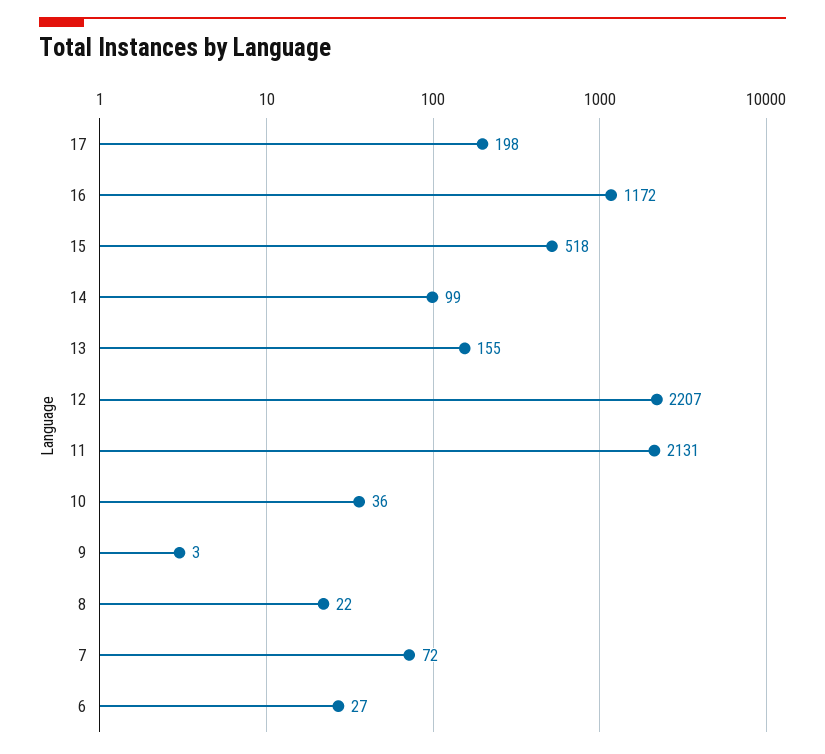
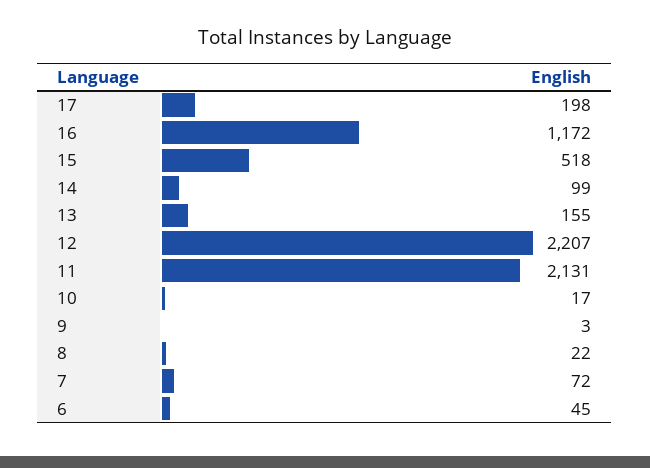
10: 36 -> 17
6: 27 -> 45

